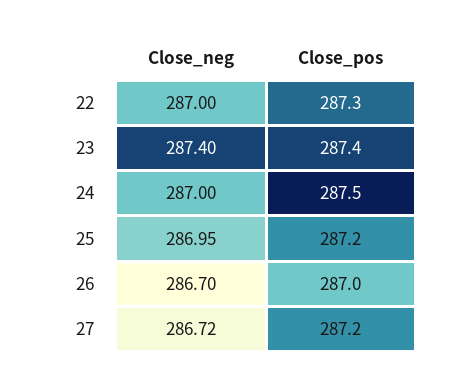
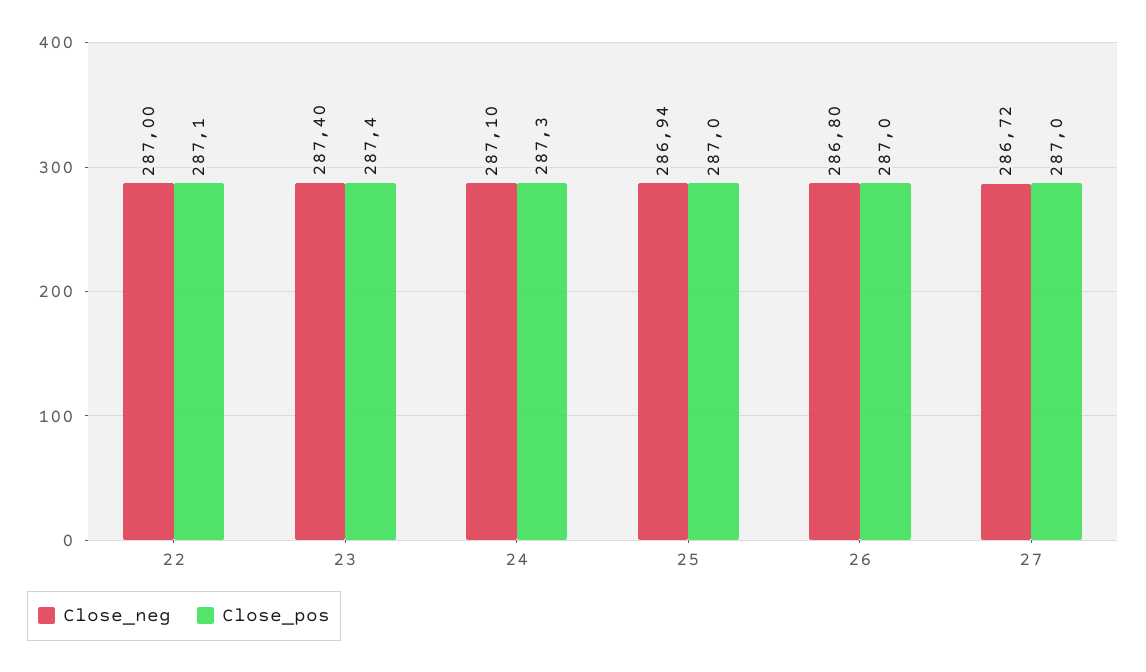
Close_pos, 22: 287.3 -> 287.1
Close_neg, 24: 287 -> 287.1
Close_pos, 24: 287.5 -> 287.3
Close_neg, 25: 286.95 -> 286.94
Close_pos, 25: 287.2 -> 287
Close_neg, 26: 286.7 -> 286.8
Close_pos, 27: 287.2 -> 287

